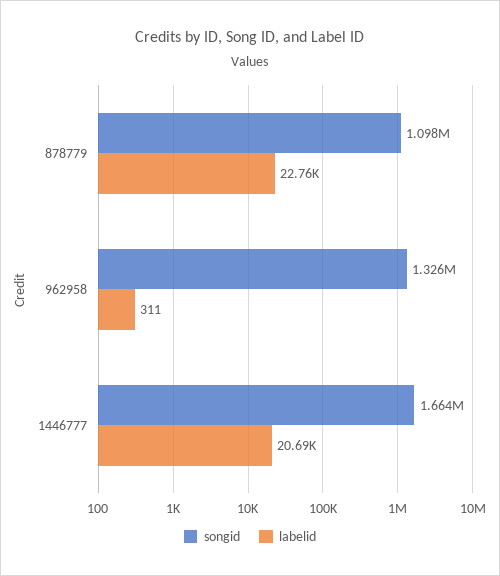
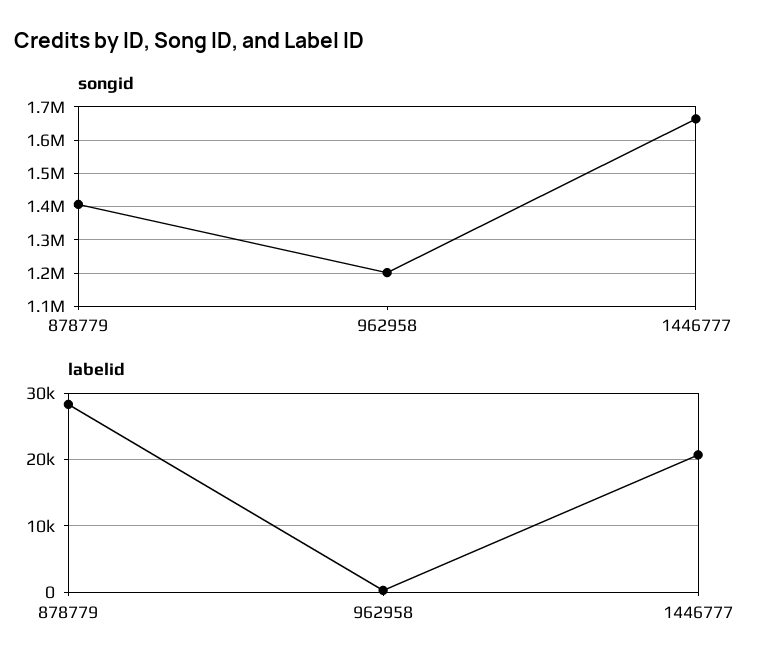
songid, 878779: 1098000 -> 1400000
labelid, 878779: 22760 -> 28000
songid, 962958: 1326000 -> 1200000

